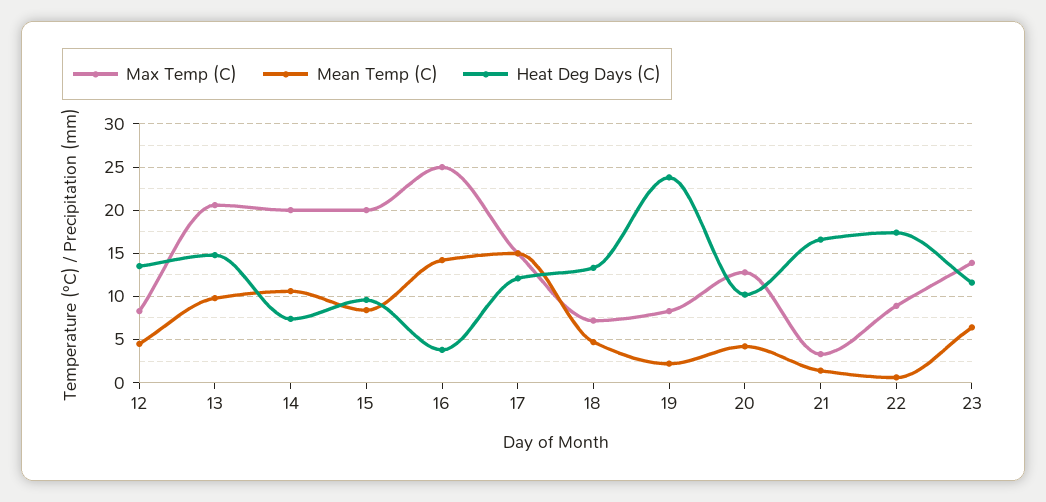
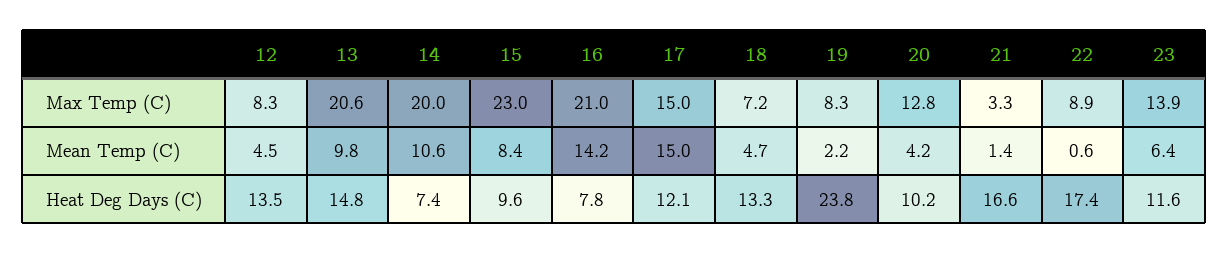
Max Temp (C), 15: 20 -> 23
Max Temp (C), 16: 25 -> 21
Heat Deg Days (C), 16: 4 -> 7.8

